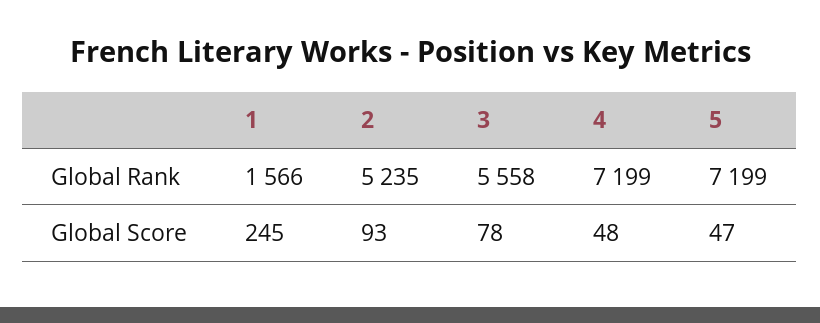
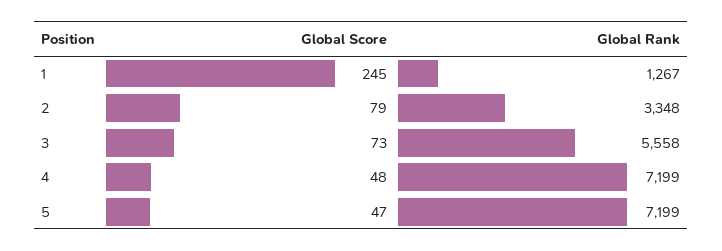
1, Global Rank: 1566 -> 1267
2, Global Rank: 5235 -> 3348
2, Global Score: 93 -> 79
3, Global Score: 78 -> 73

